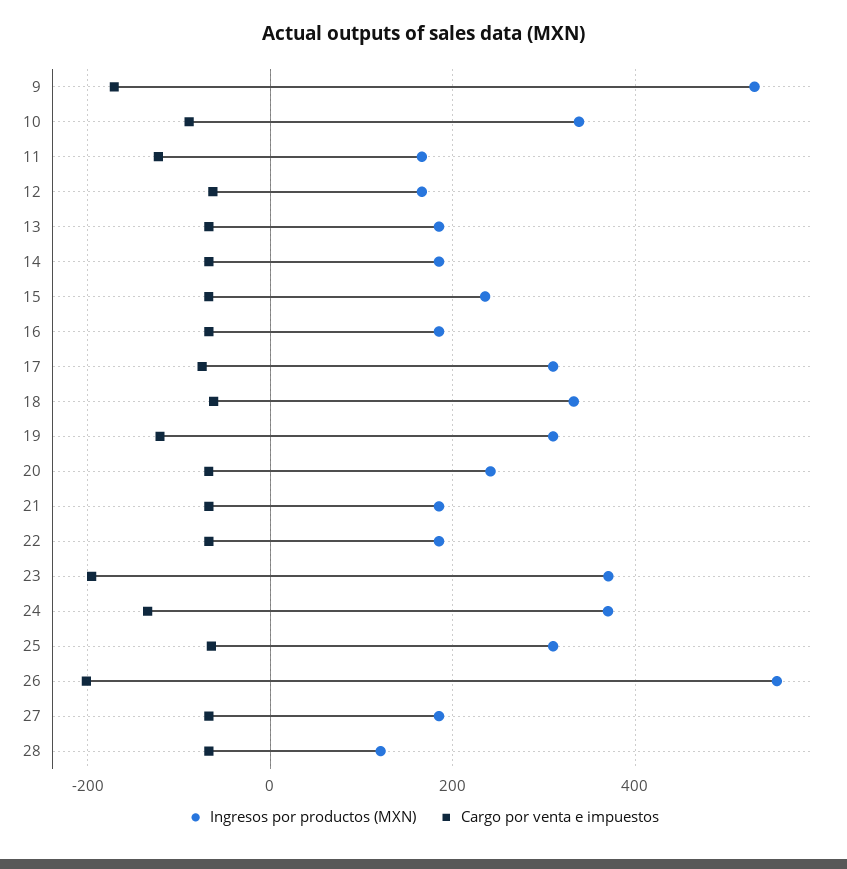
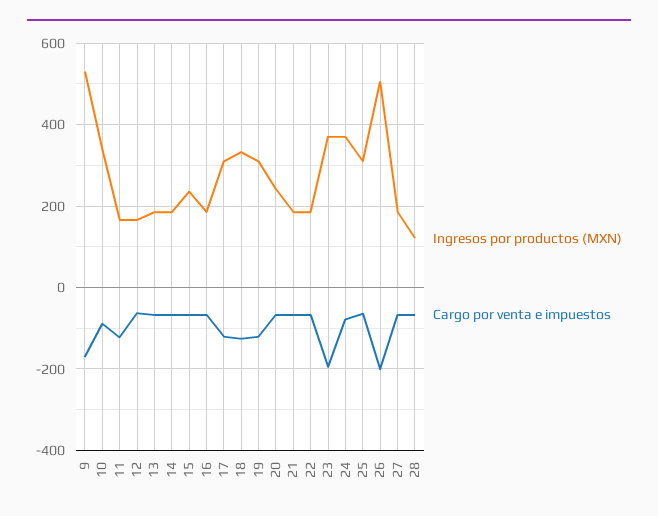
Cargo por venta e impuestos, 17: -80 -> -120
Cargo por venta e impuestos, 18: -60 -> -120
Cargo por venta e impuestos, 24: -140 -> -80
Ingresos por productos (MXN), 26: 560 -> 500

